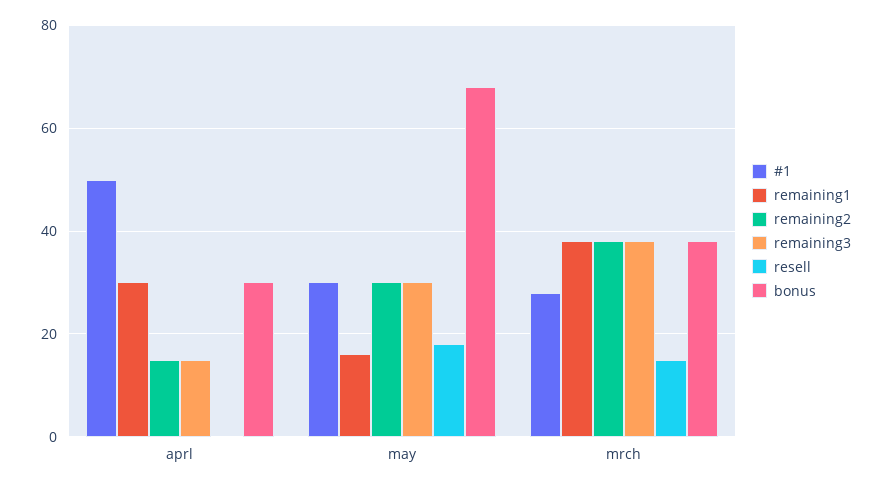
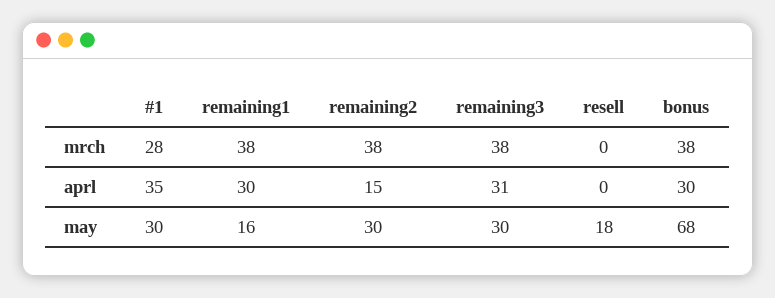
#1, aprl: 50 -> 35
remaining3, aprl: 15 -> 31
resell, mrch: 15 -> 0

